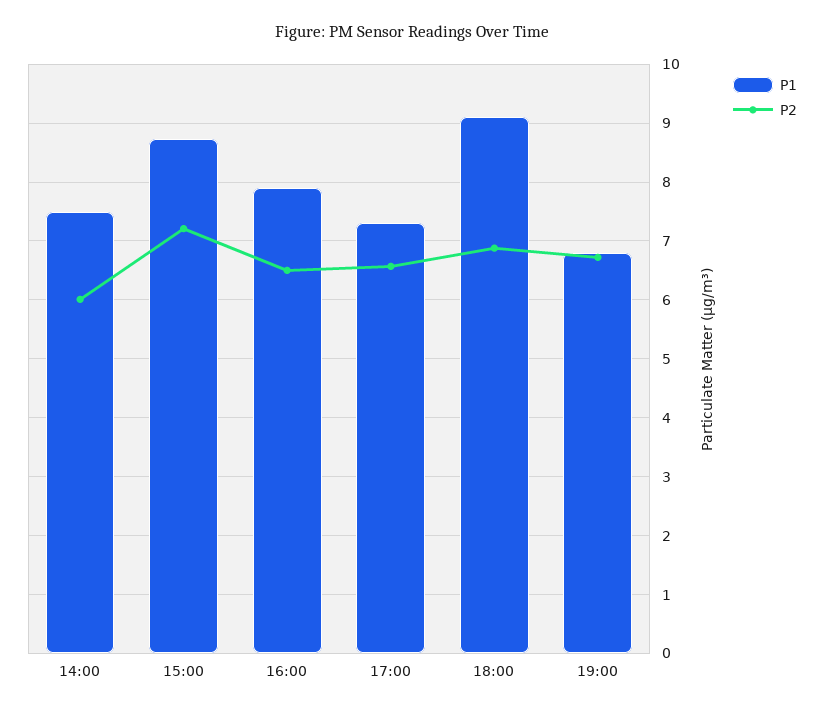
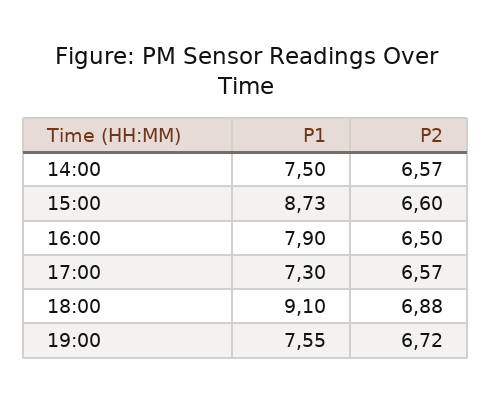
P2, 14:00: 6 -> 6.57
P2, 15:00: 7.2 -> 6.6
P1, 19:00: 6.8 -> 7.55

